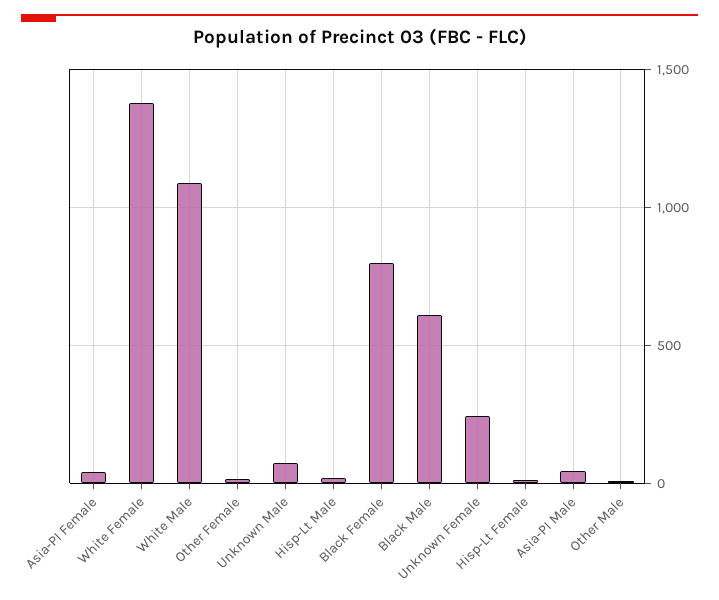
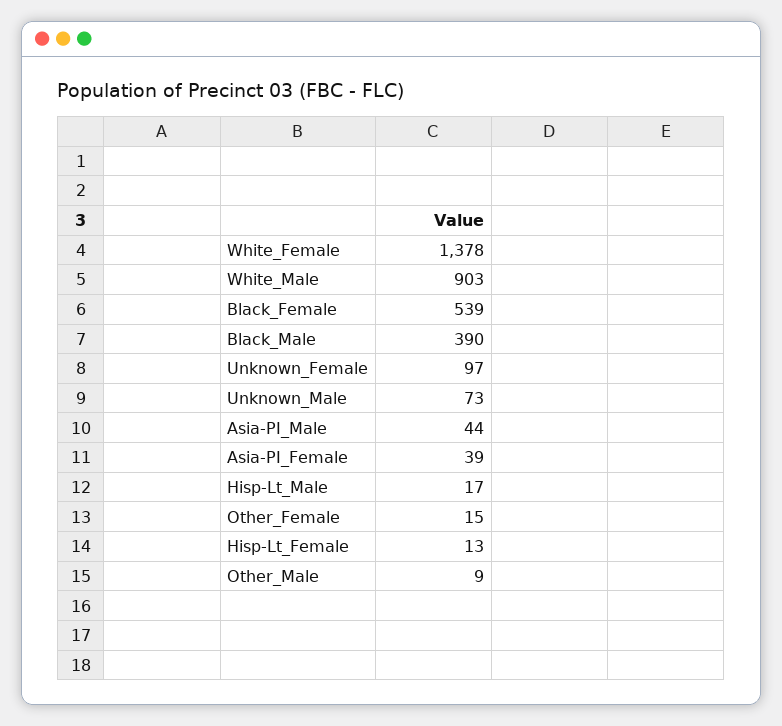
White Male: 1100 -> 903
Black Female: 800 -> 539
Black Male: 600 -> 390
Unknown Female: 250 -> 97

